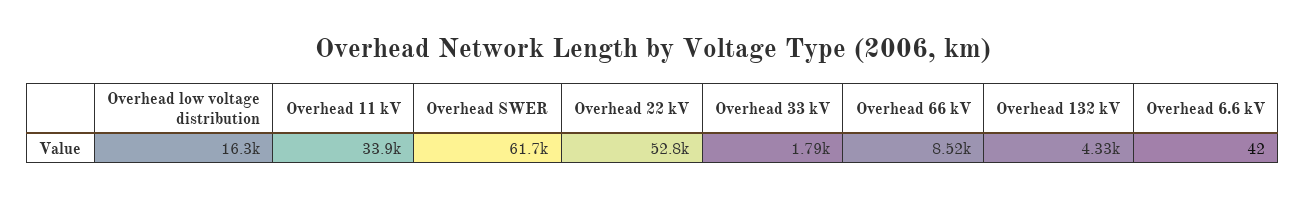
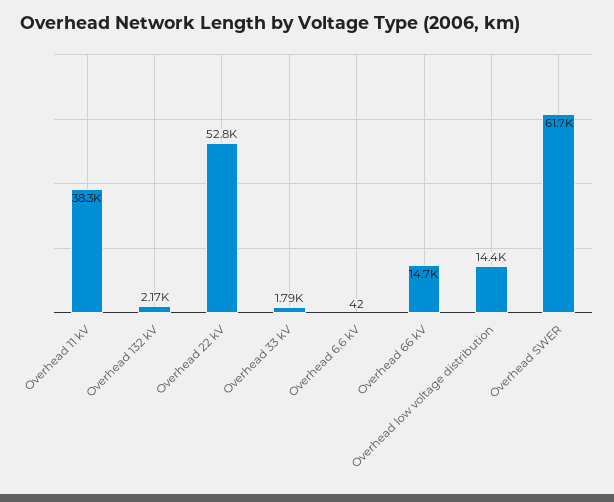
Overhead low voltage distribution: 16300 -> 14400
Overhead 11 kV: 33900 -> 38300
Overhead 66 kV: 8520 -> 14700
Overhead 132 kV: 4330 -> 2170

